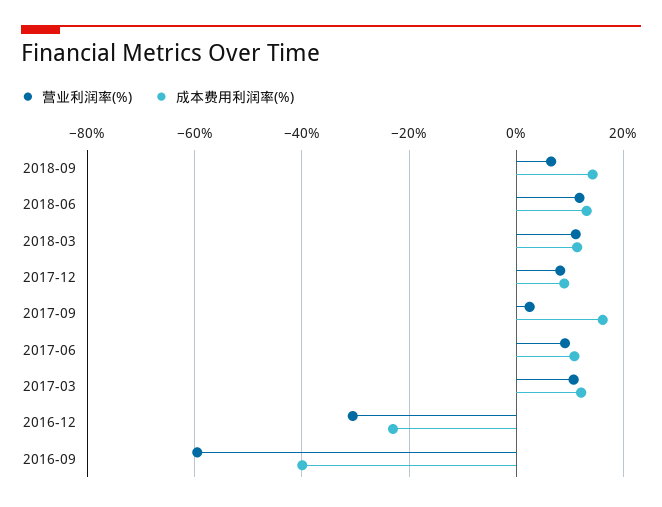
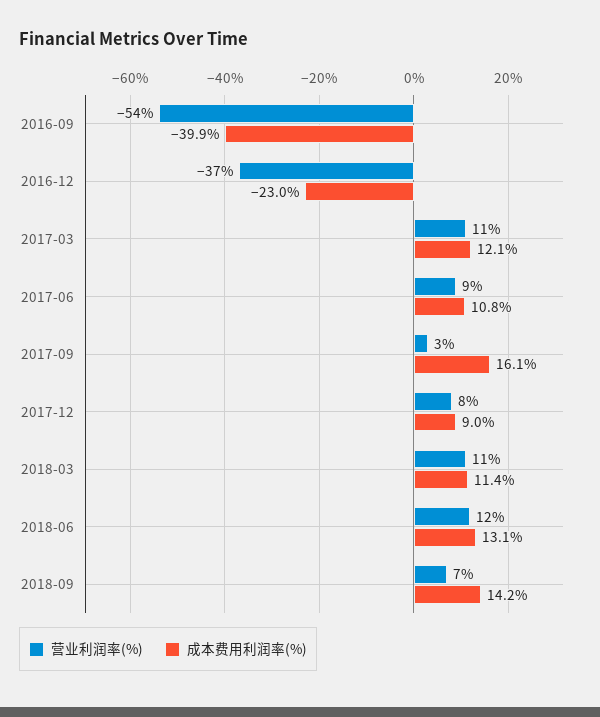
营业利润率(%), 2016-12: -30 -> -37
营业利润率(%), 2016-09: -60 -> -54

